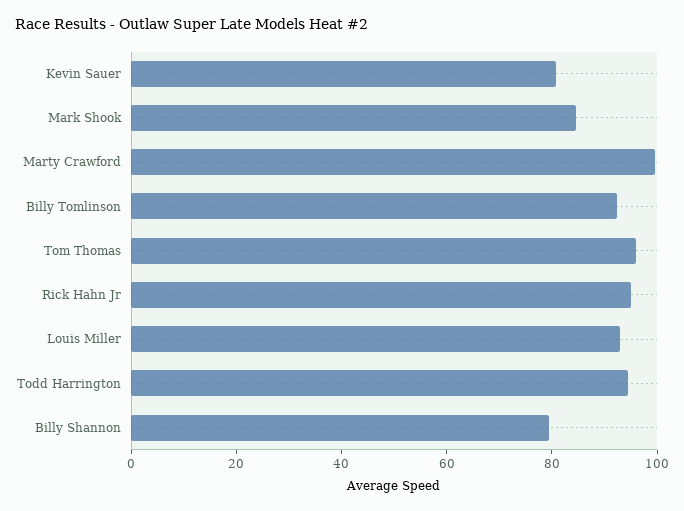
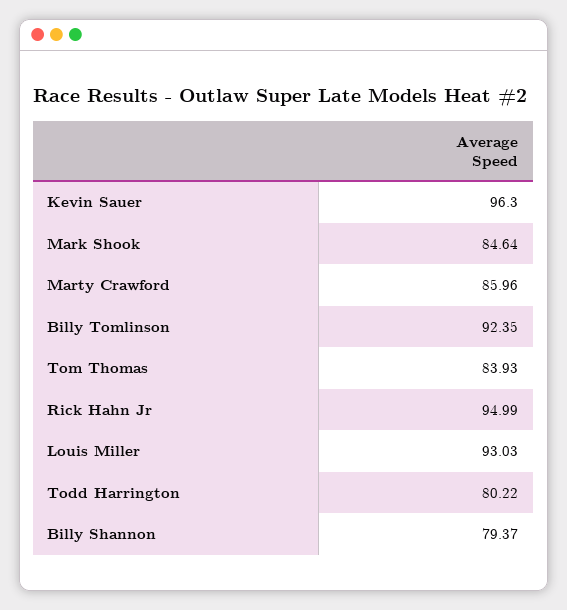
Kevin Sauer: 80 -> 96.3
Marty Crawford: 100 -> 85.96
Tom Thomas: 95 -> 83.93
Todd Harrington: 95 -> 80.22

